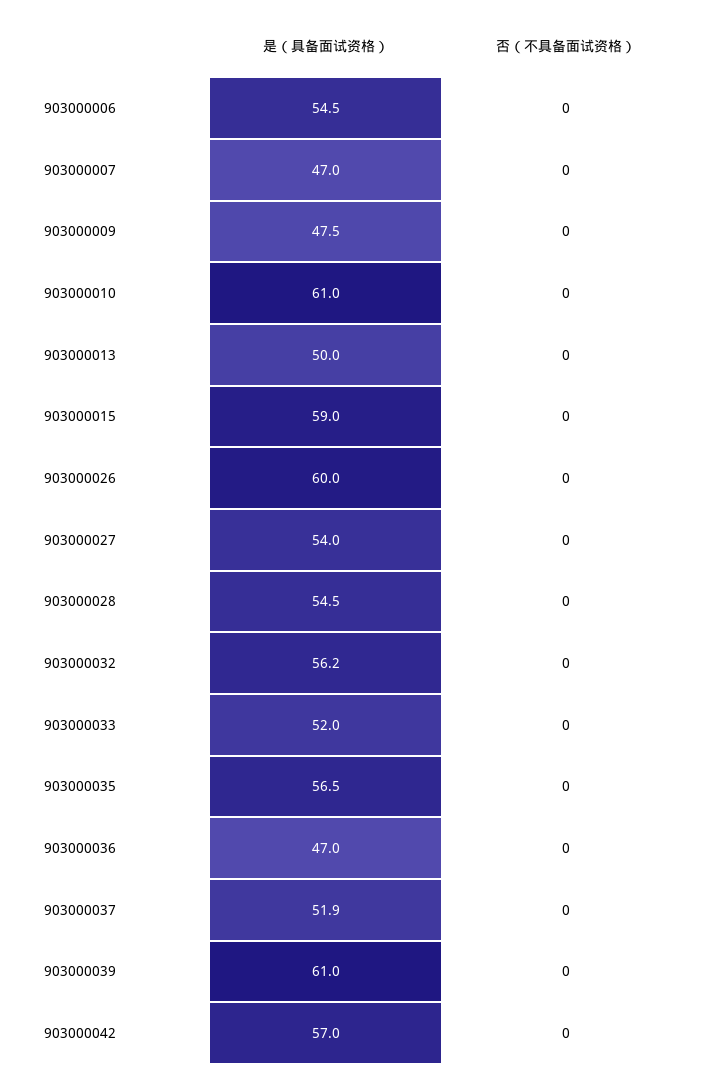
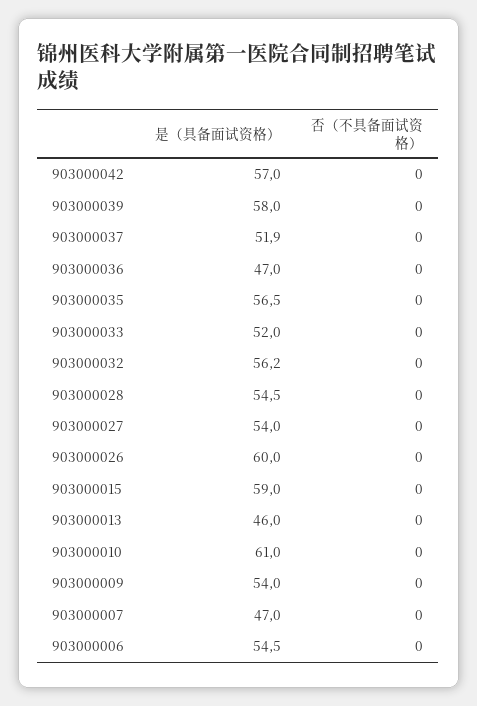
是（具备面试资格）, 903000009: 47.5 -> 54
是（具备面试资格）, 903000013: 50 -> 46
是（具备面试资格）, 903000039: 61 -> 58

